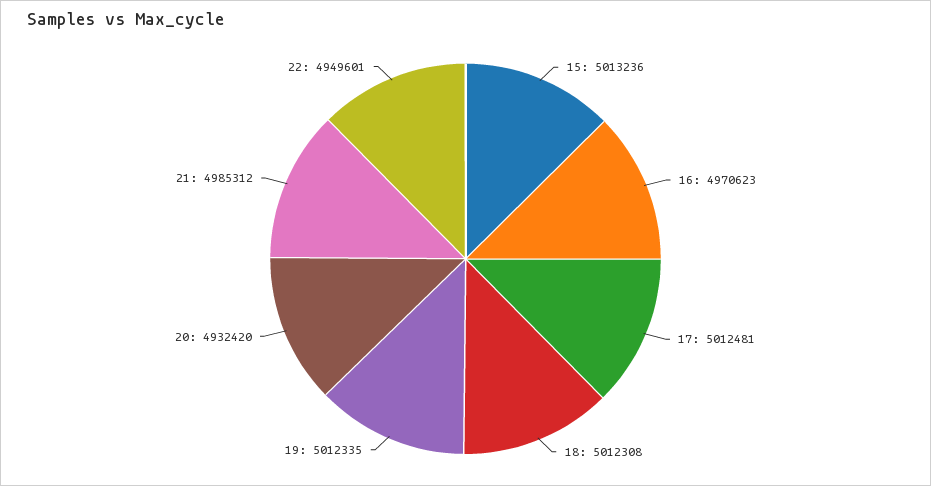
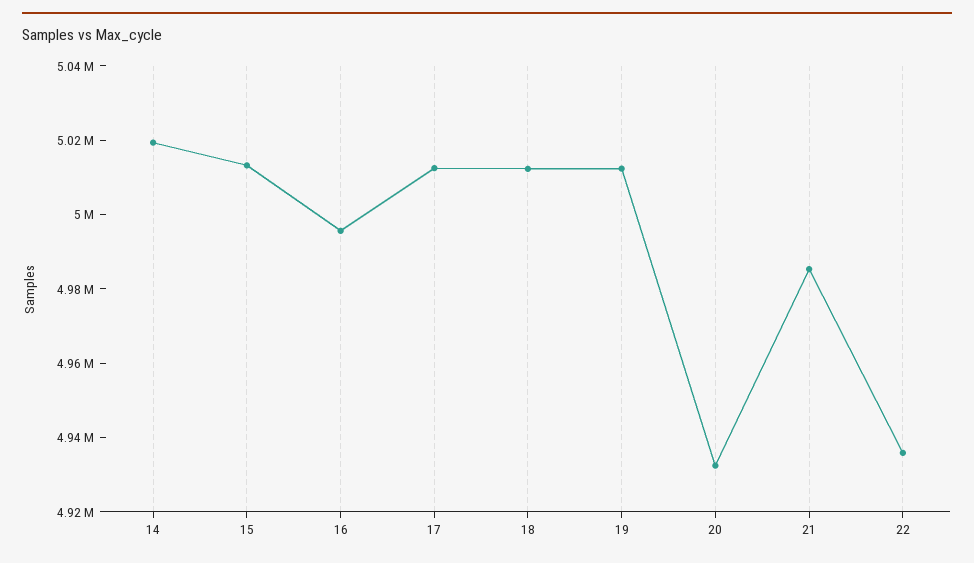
16: 4970623 -> 4995000
22: 4949601 -> 4935000
14: none -> 5020000

